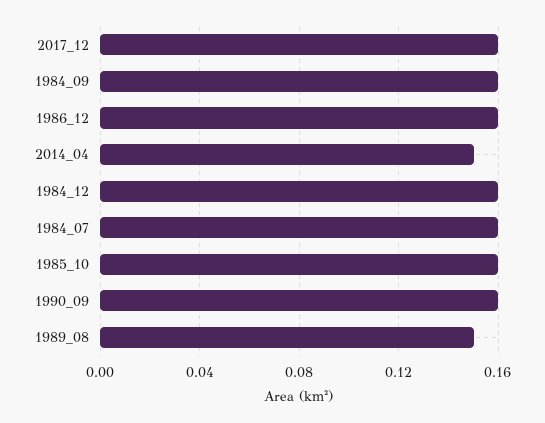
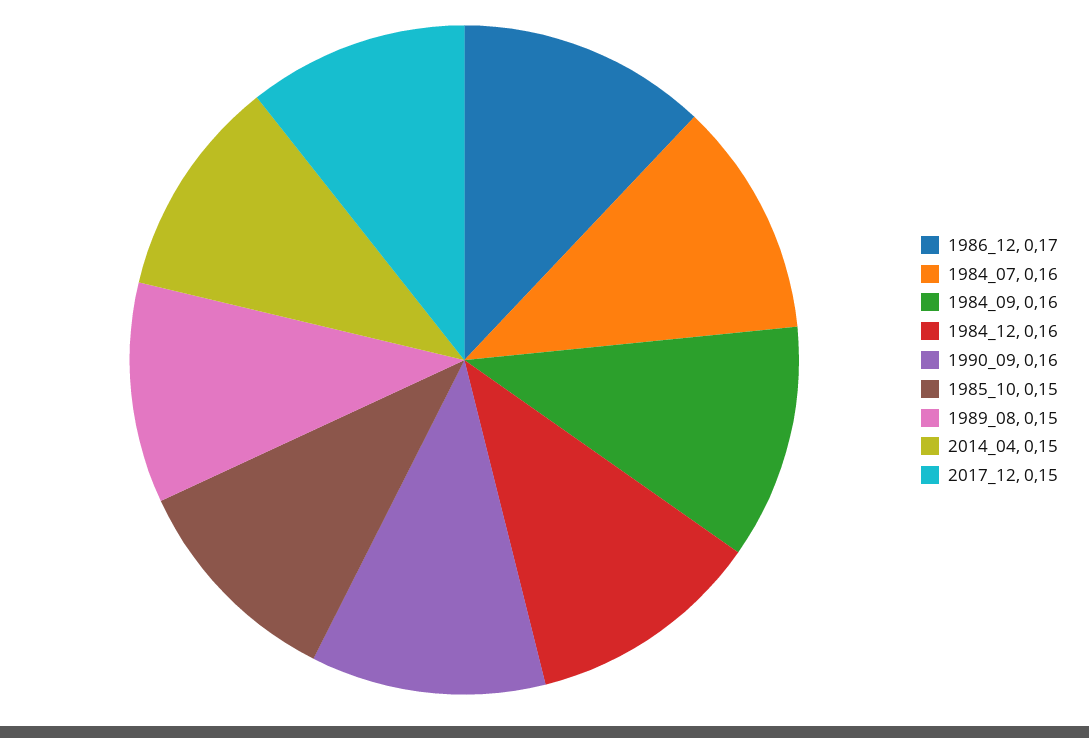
2017_12: 0.16 -> 0.15
1986_12: 0.16 -> 0.17
1985_10: 0.16 -> 0.15

